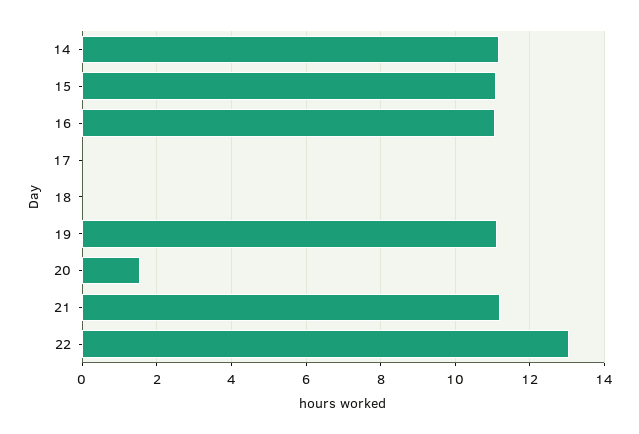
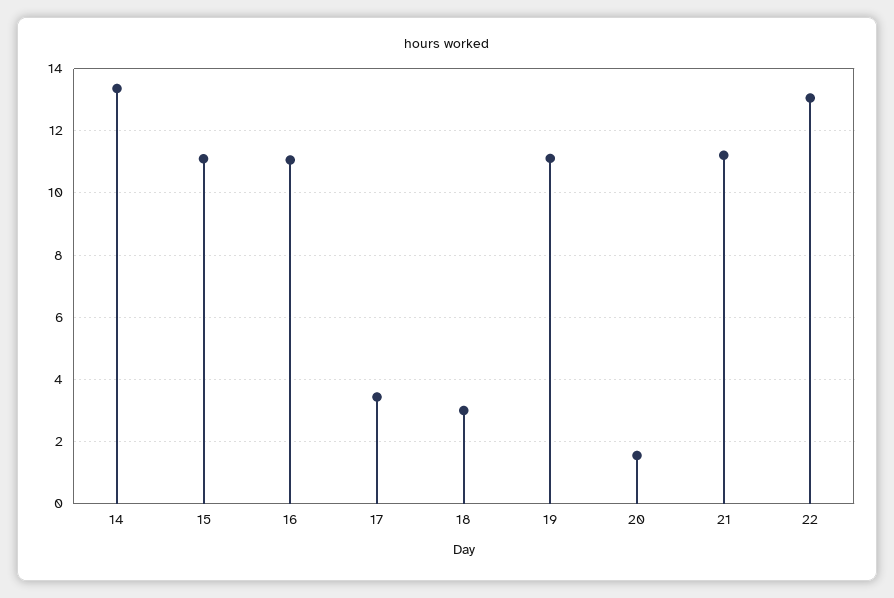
14: 11.2 -> 13.4
17: 0 -> 3.4
18: 0 -> 3

